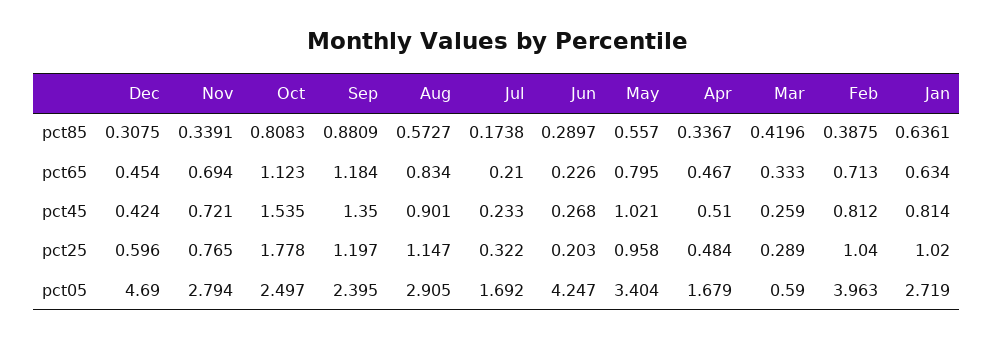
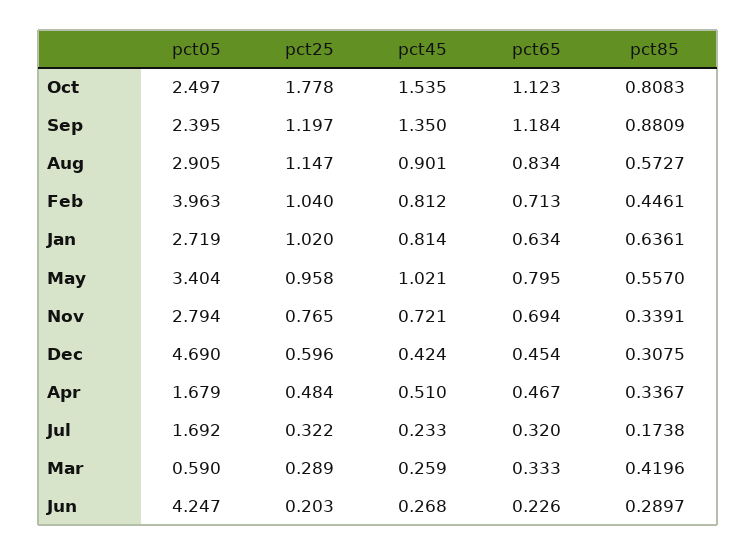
Feb, pct85: 0.3875 -> 0.4461
Jul, pct65: 0.21 -> 0.32

